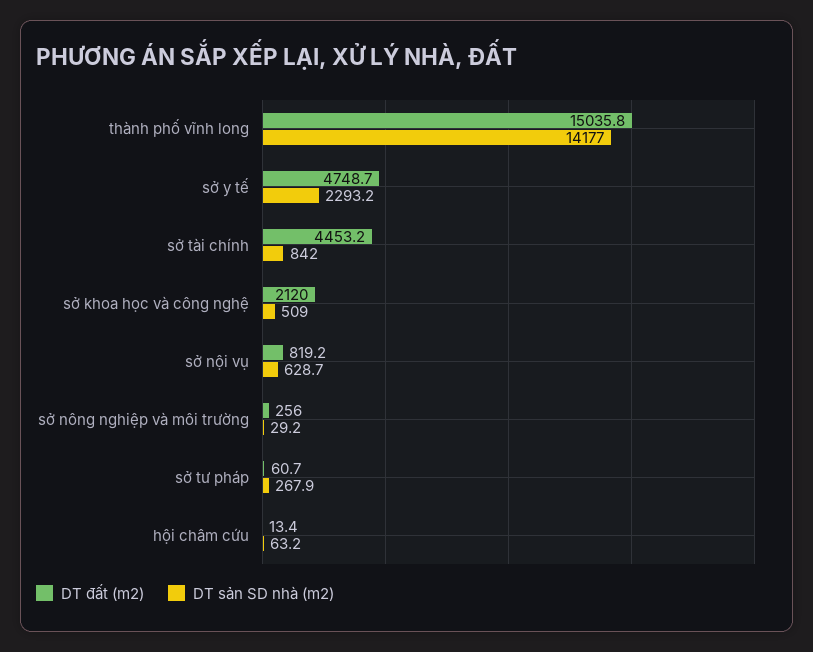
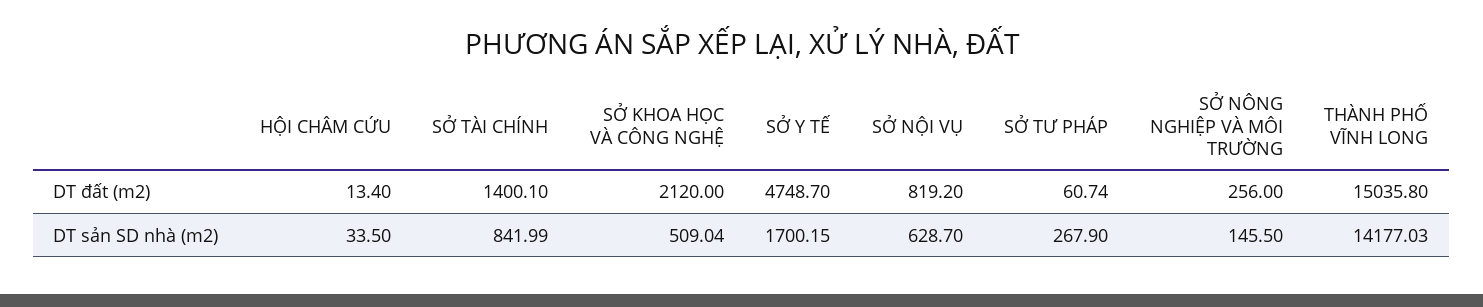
DT sản SD nhà (m2), sở y tế: 2293.2 -> 1700.15
DT đất (m2), sở tài chính: 4453.2 -> 1400.1
DT sản SD nhà (m2), sở nông nghiệp và môi trường: 29.2 -> 145.5
DT sản SD nhà (m2), hội châm cứu: 63.2 -> 33.5

